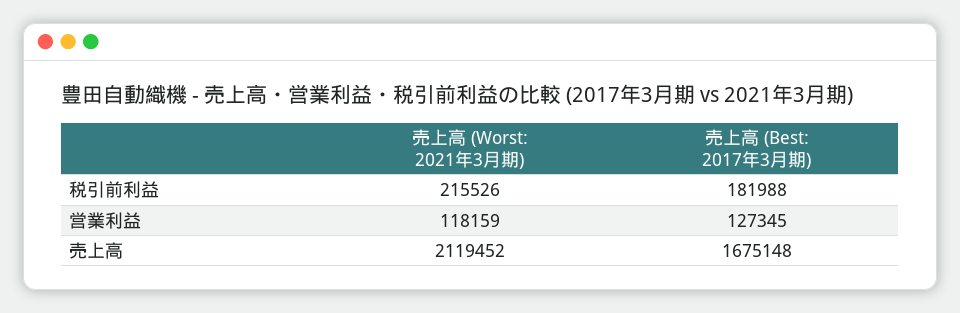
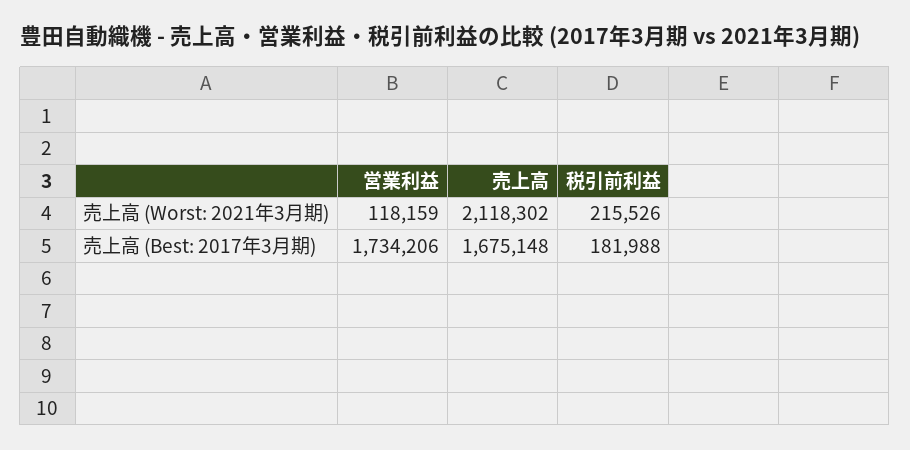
売上高 (Best: 2017年3月期), 営業利益: 127345 -> 1734206
売上高 (Worst: 2021年3月期), 売上高: 2119452 -> 2118302

